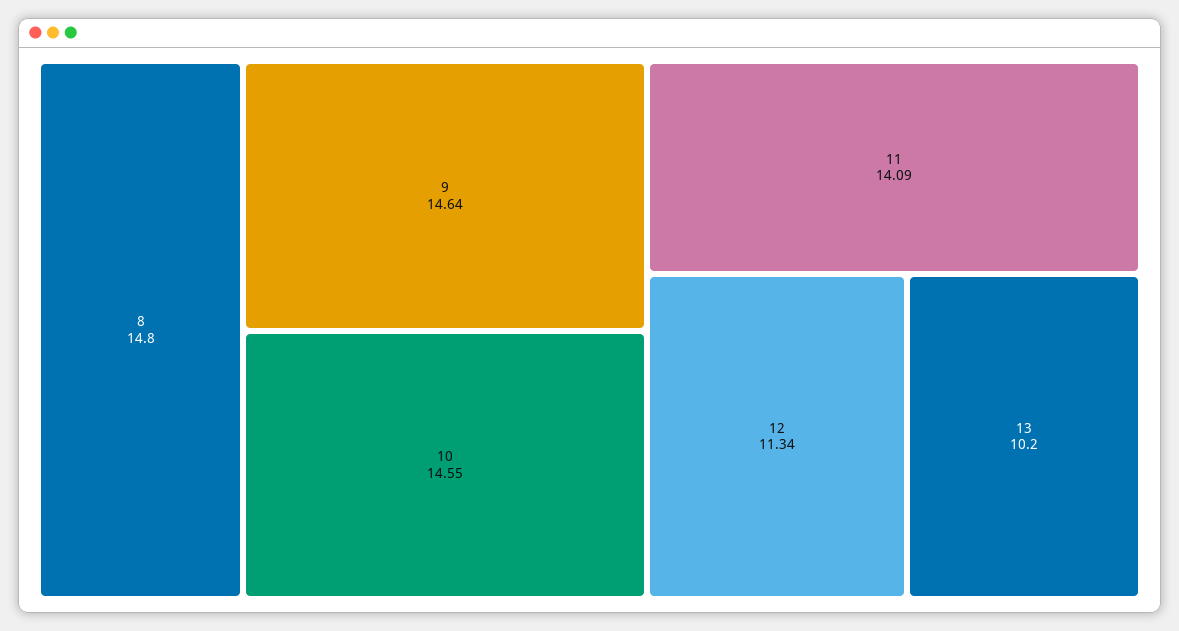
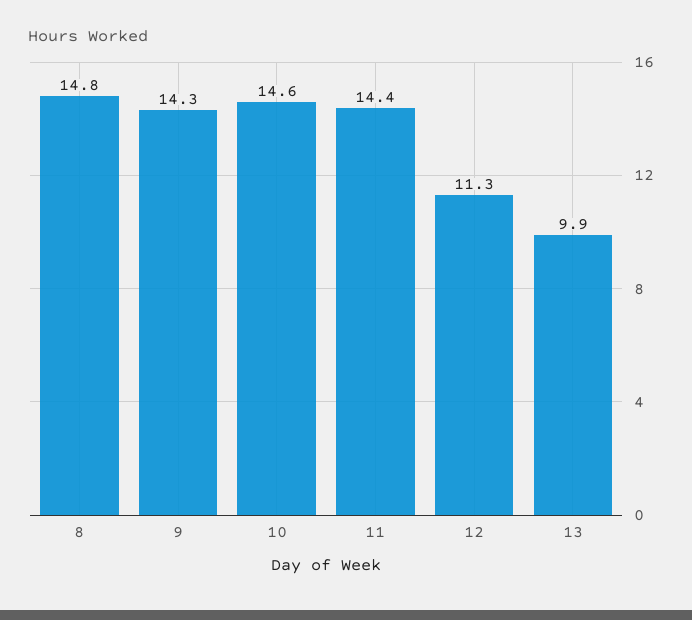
9: 14.64 -> 14.3
11: 14.09 -> 14.4
13: 10.2 -> 9.9

